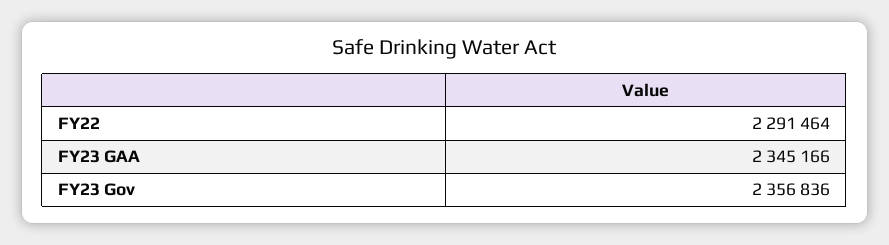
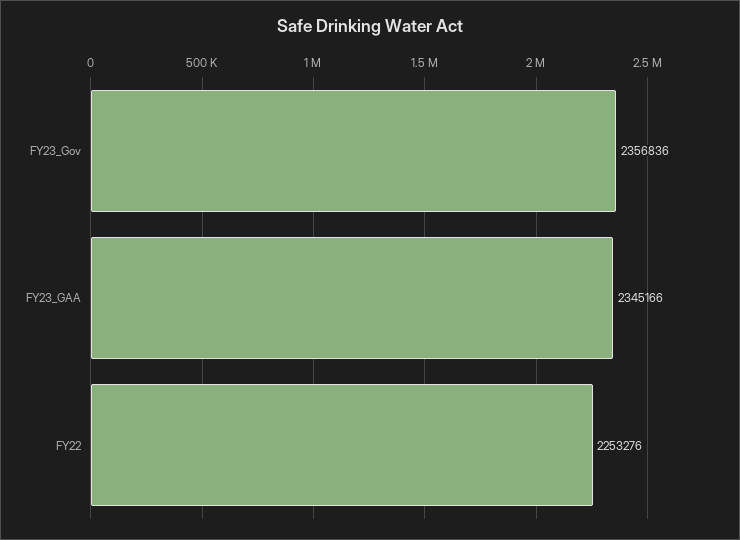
FY22: 2291464 -> 2253276

